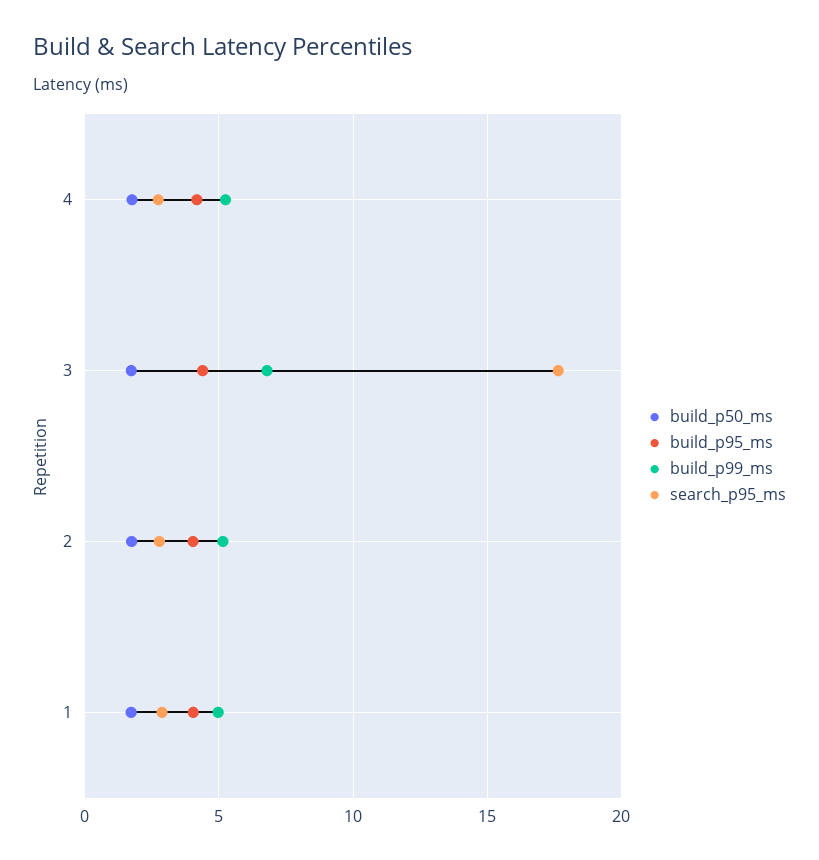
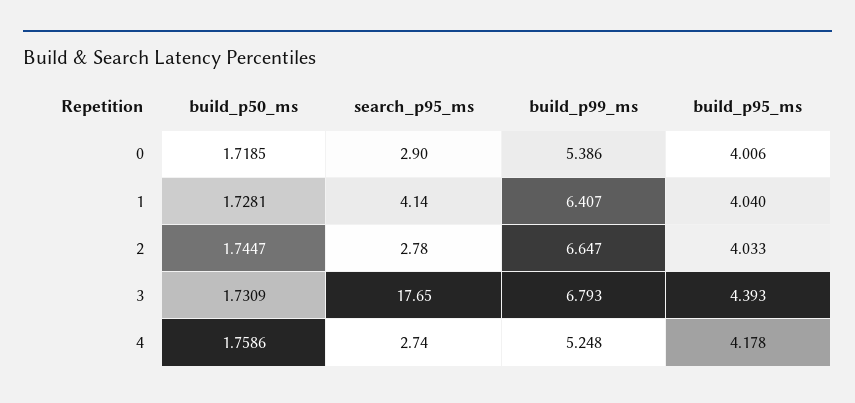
build_p99_ms, 2: 5 -> 6.647
build_p99_ms, 1: 5 -> 6.407
search_p95_ms, 1: 3 -> 4.14
build_p50_ms, 0: none -> 1.7185
search_p95_ms, 0: none -> 2.9
build_p99_ms, 0: none -> 5.386
build_p95_ms, 0: none -> 4.006

